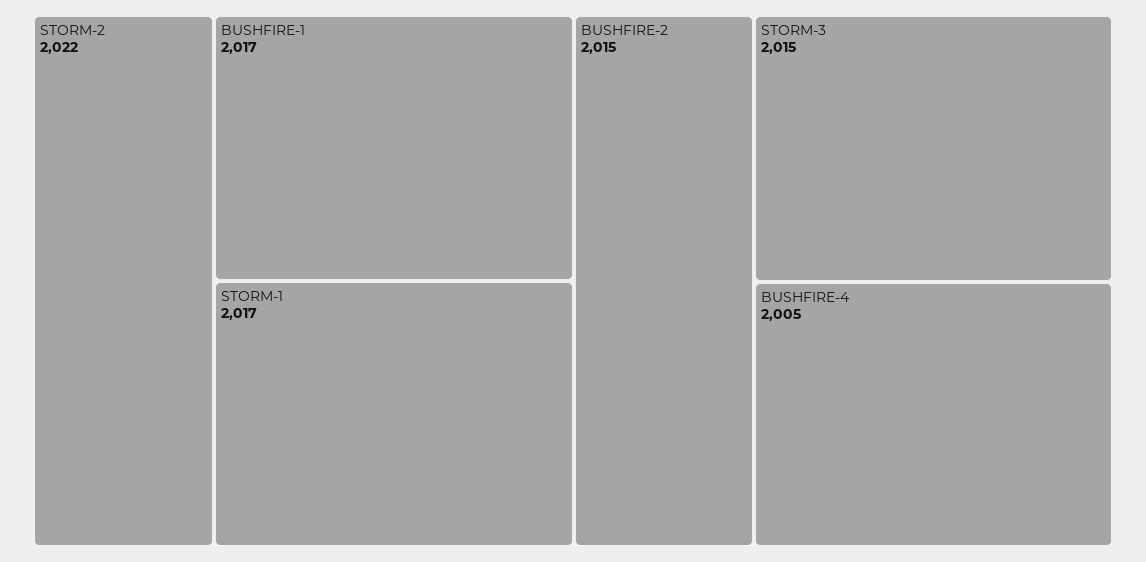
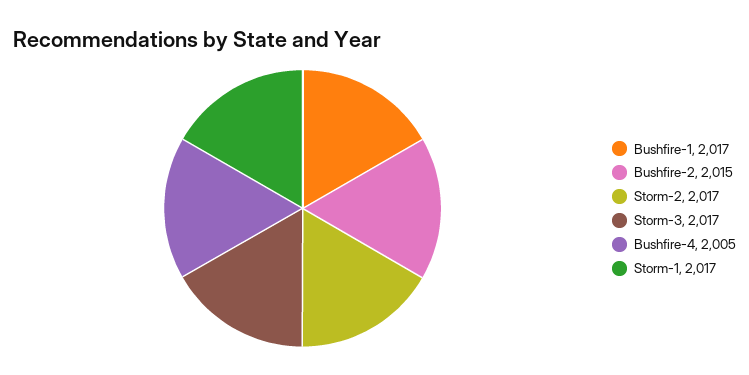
STORM-2: 2022 -> 2017
STORM-3: 2015 -> 2017

